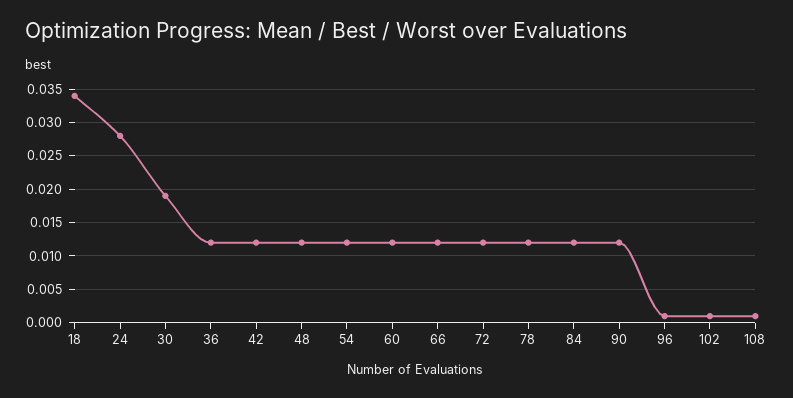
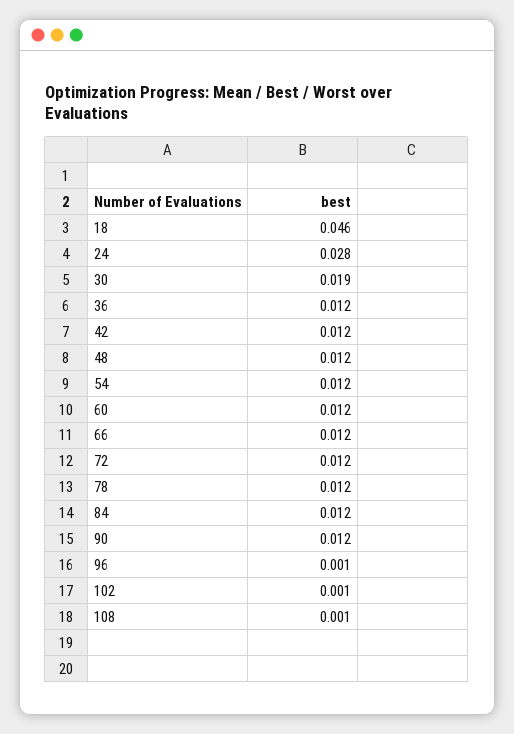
18: 0.034 -> 0.046

